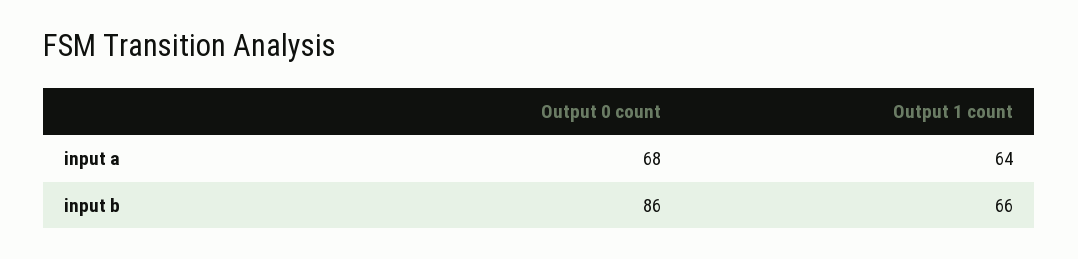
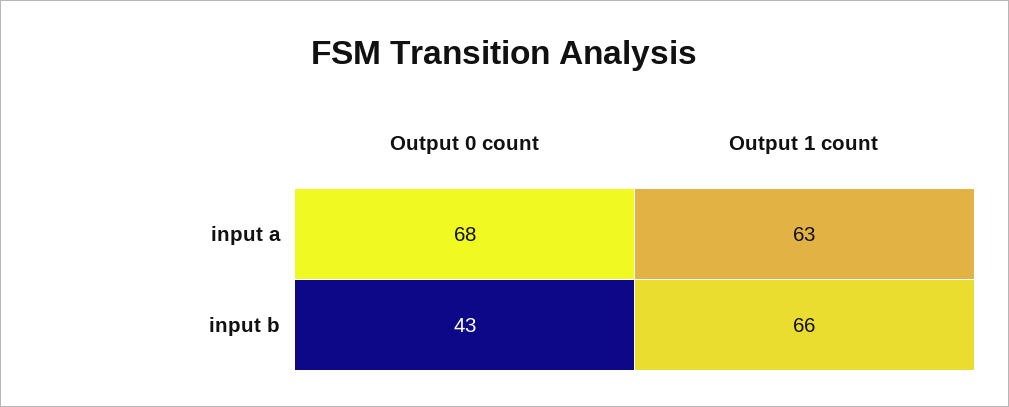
Output 1 count, input a: 64 -> 63
Output 0 count, input b: 86 -> 43

